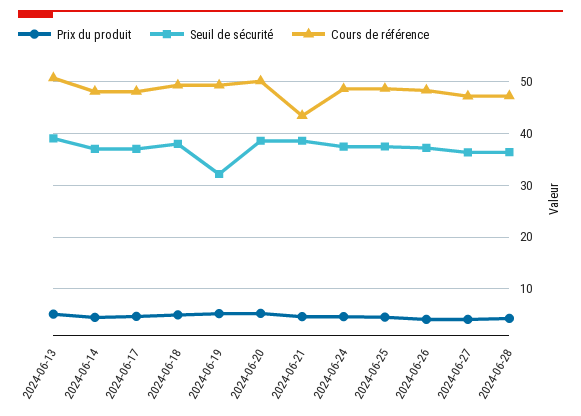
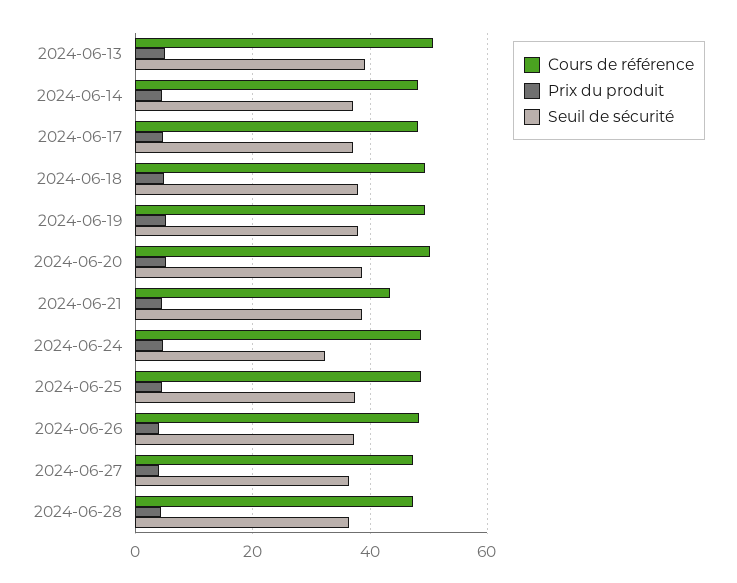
Seuil de sécurité, 2024-06-19: 32 -> 38
Seuil de sécurité, 2024-06-24: 38 -> 32

